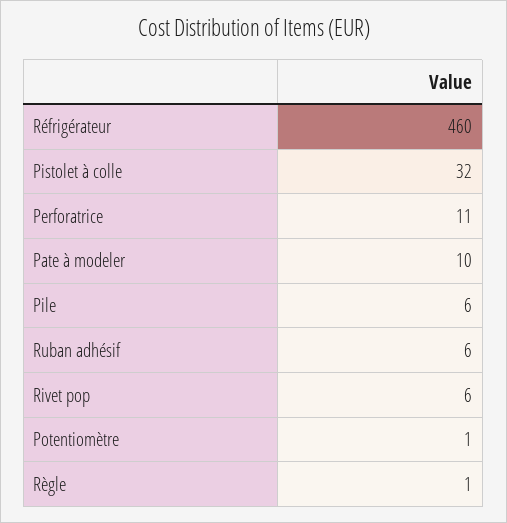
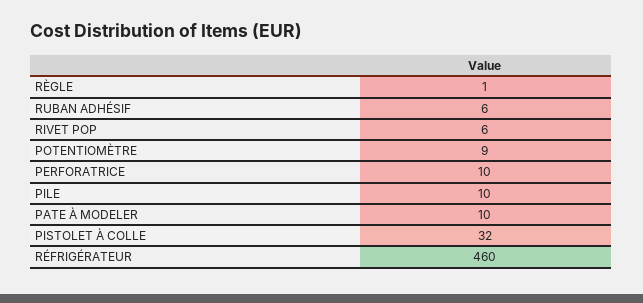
Perforatrice: 11 -> 10
Pile: 6 -> 10
Potentiomètre: 1 -> 9

